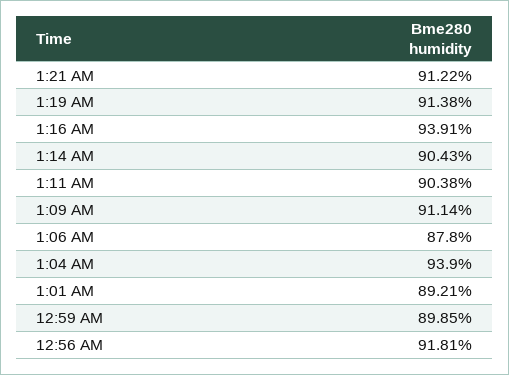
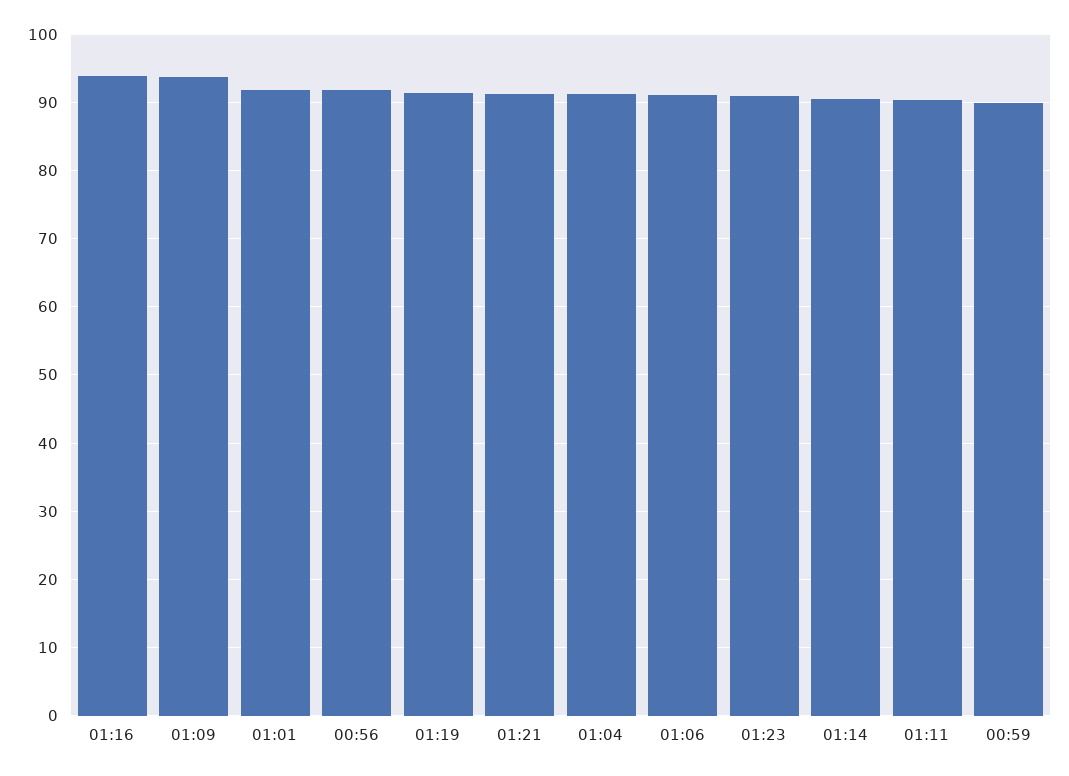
1:09 AM: 91.14 -> 94
1:06 AM: 87.8 -> 91
1:04 AM: 93.9 -> 91
1:01 AM: 89.21 -> 92
01:23: none -> 91

